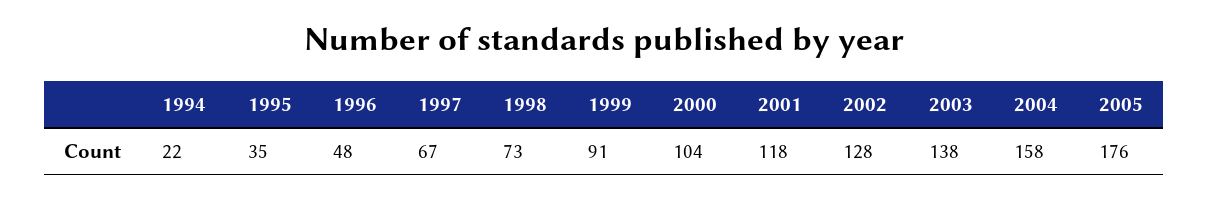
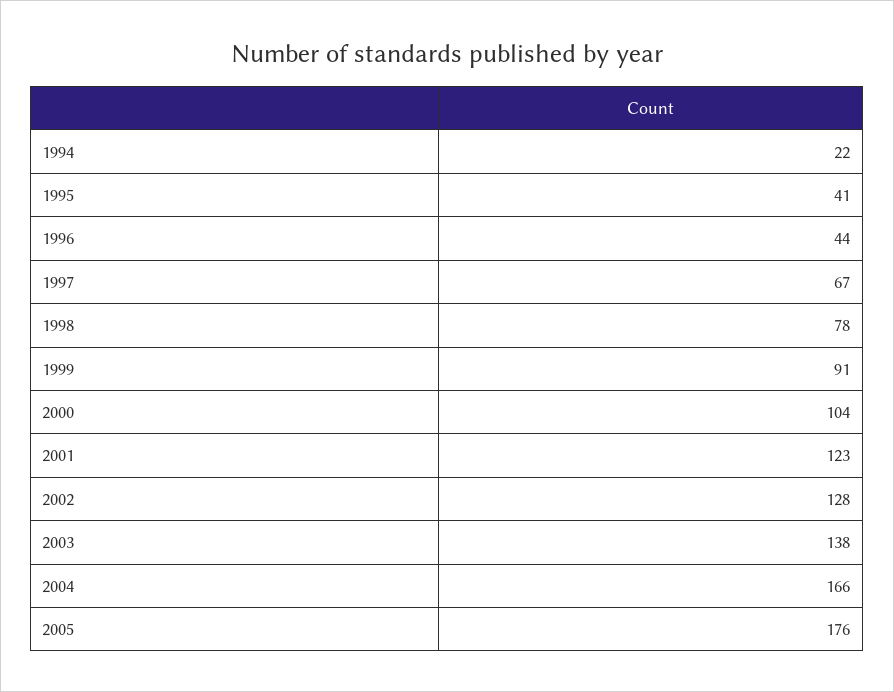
1995: 35 -> 41
1996: 48 -> 44
1998: 73 -> 78
2001: 118 -> 123
2004: 158 -> 166

